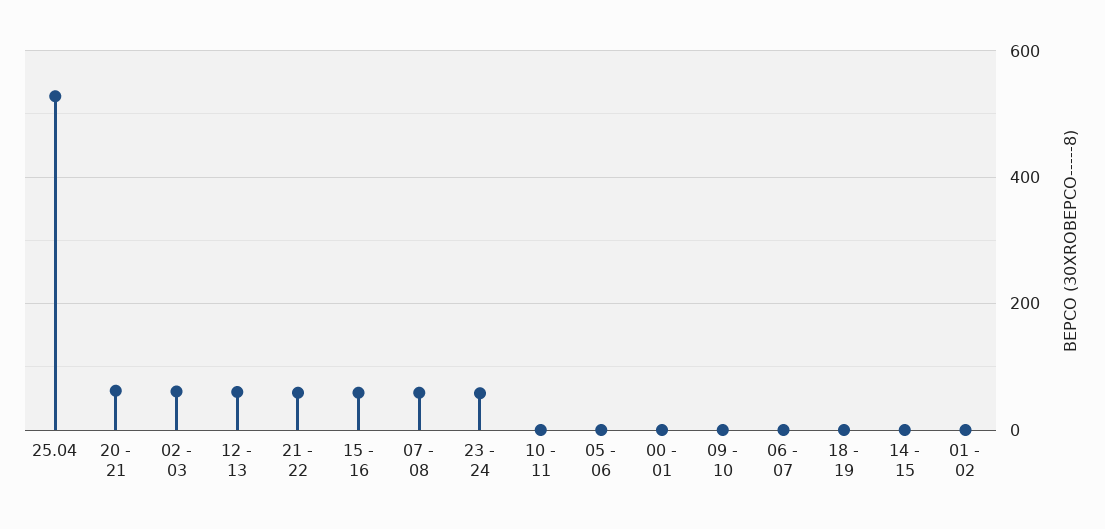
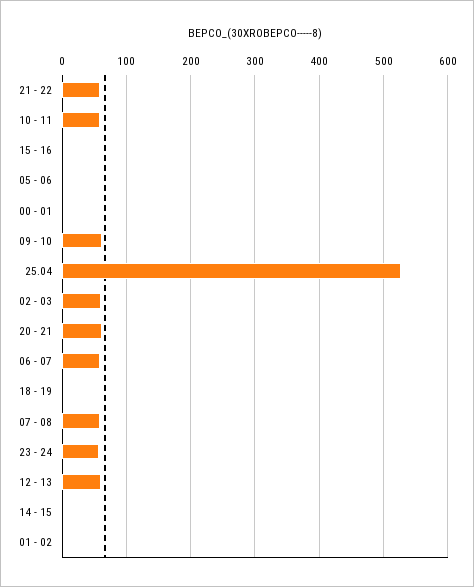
15 - 16: 60 -> 0
10 - 11: 0 -> 60
09 - 10: 0 -> 60
06 - 07: 0 -> 60

